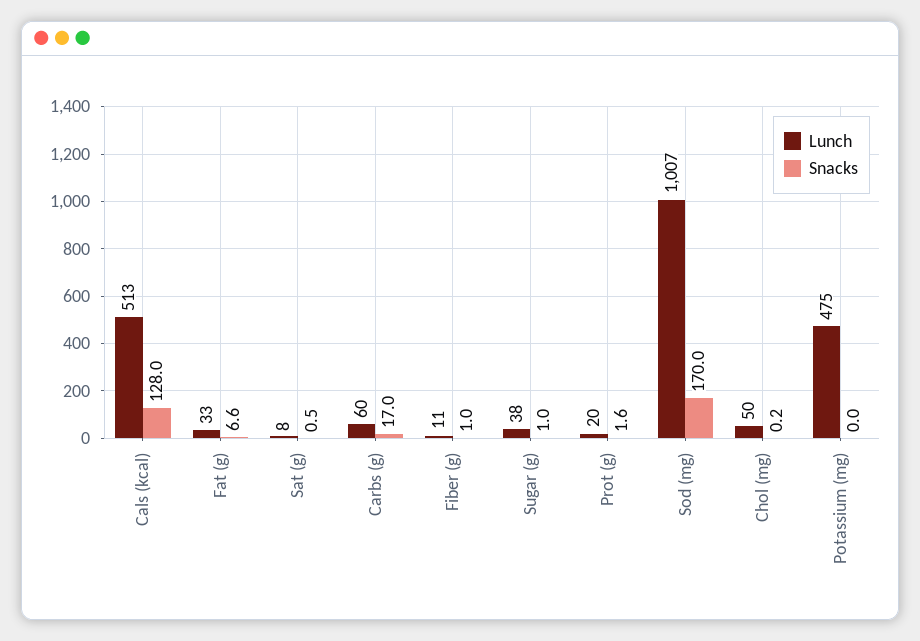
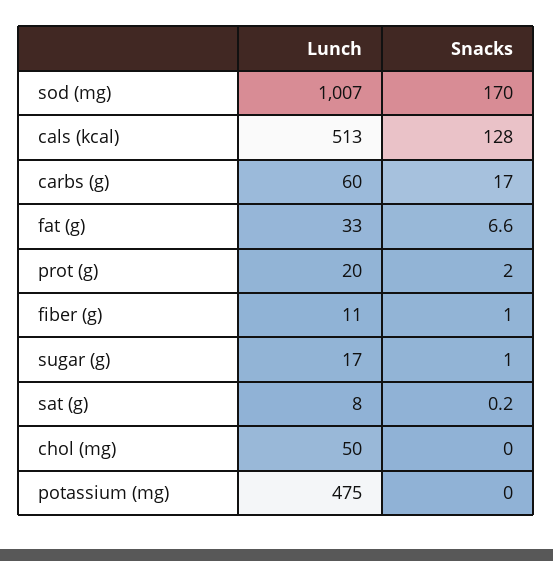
Snacks, Sat (g): 0.5 -> 0.2
Lunch, Sugar (g): 38 -> 17
Snacks, Prot (g): 1.6 -> 2
Snacks, Chol (mg): 0.2 -> 0

